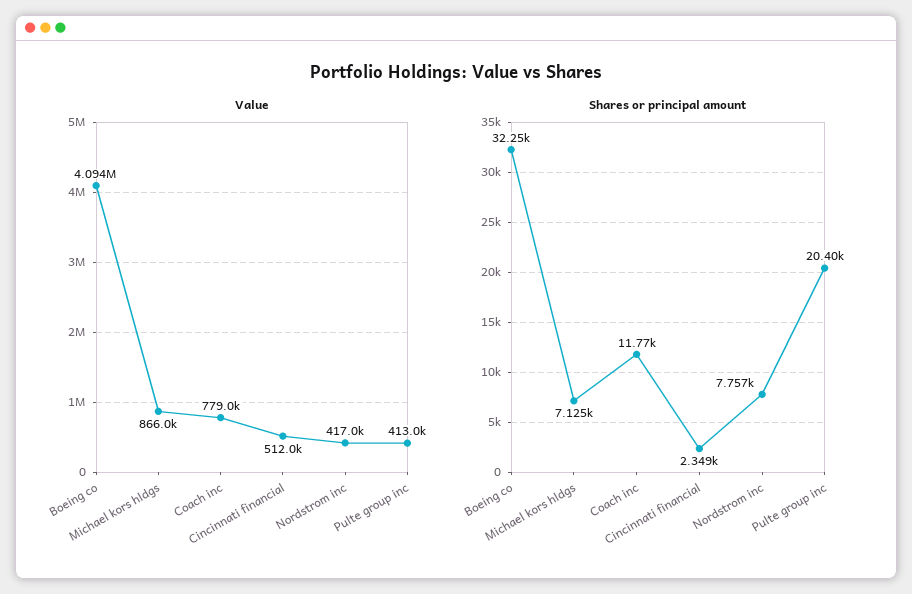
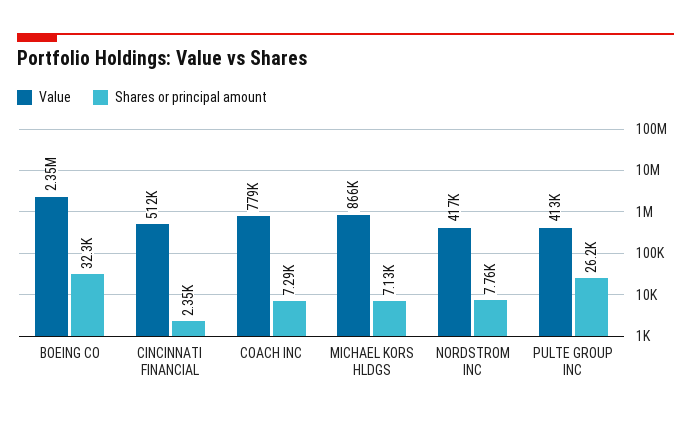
Value, Boeing co: 4094000 -> 2350000
Shares or principal amount, Coach inc: 11770 -> 7290
Shares or principal amount, Pulte group inc: 20400 -> 26200

